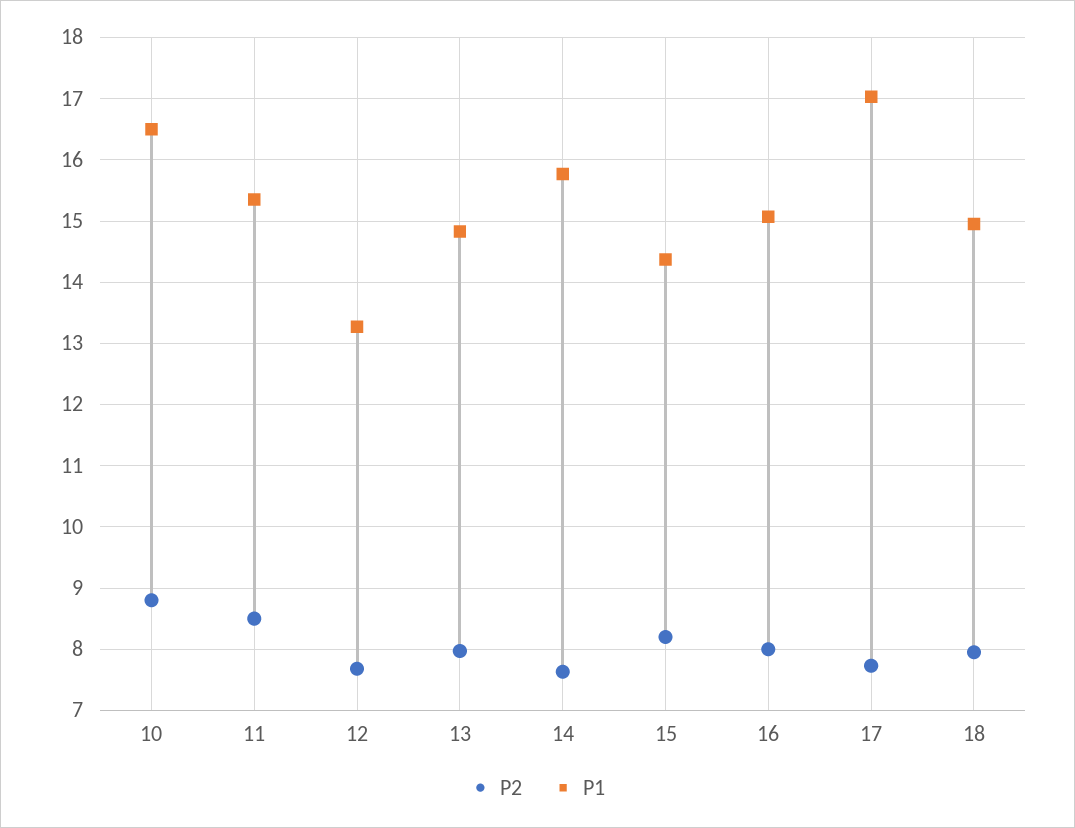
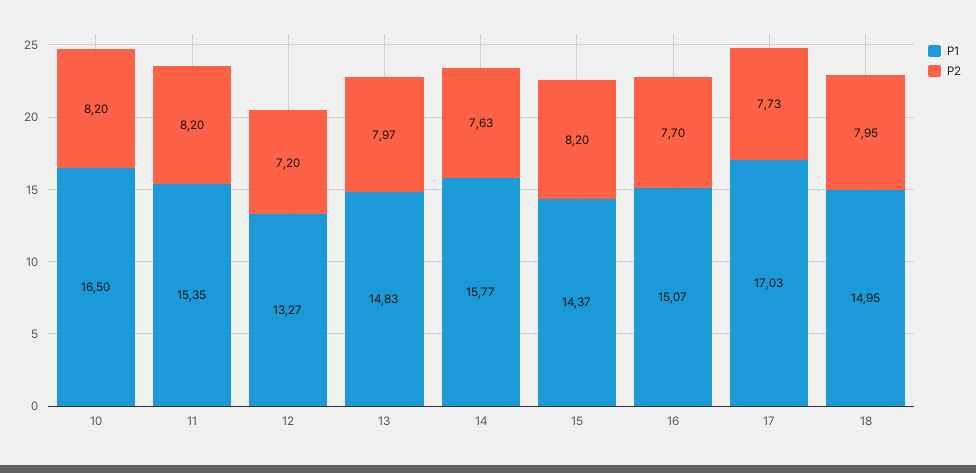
P2, 10: 8.8 -> 8.2
P2, 11: 8.5 -> 8.2
P2, 12: 7.7 -> 7.2
P2, 16: 8 -> 7.7

